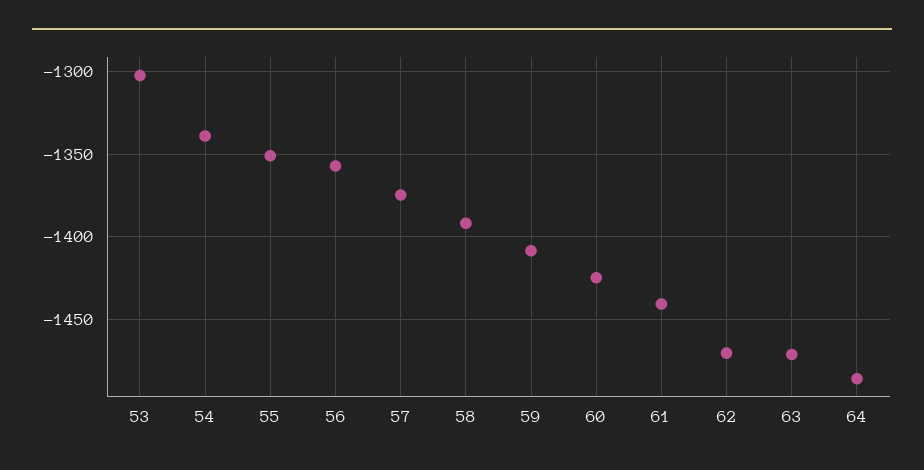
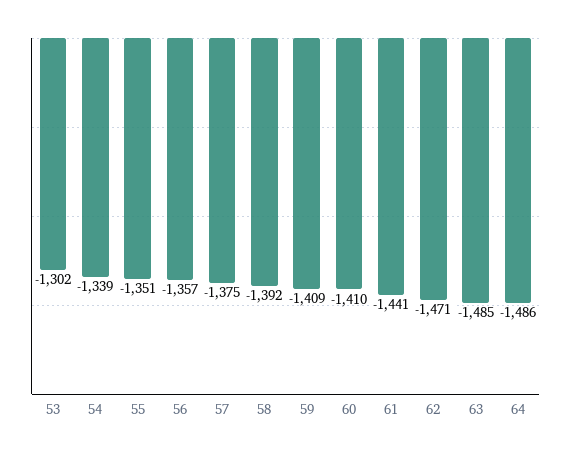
60: -1425 -> -1410
63: -1470 -> -1485

